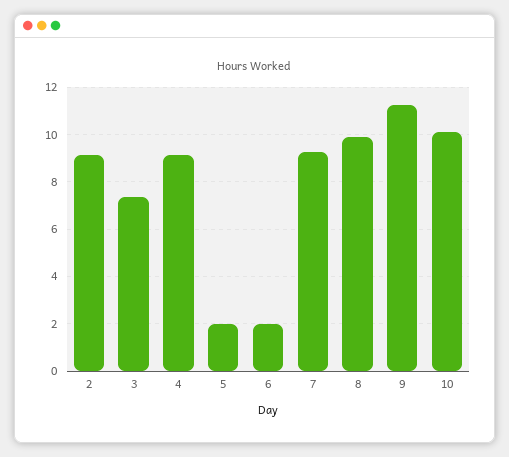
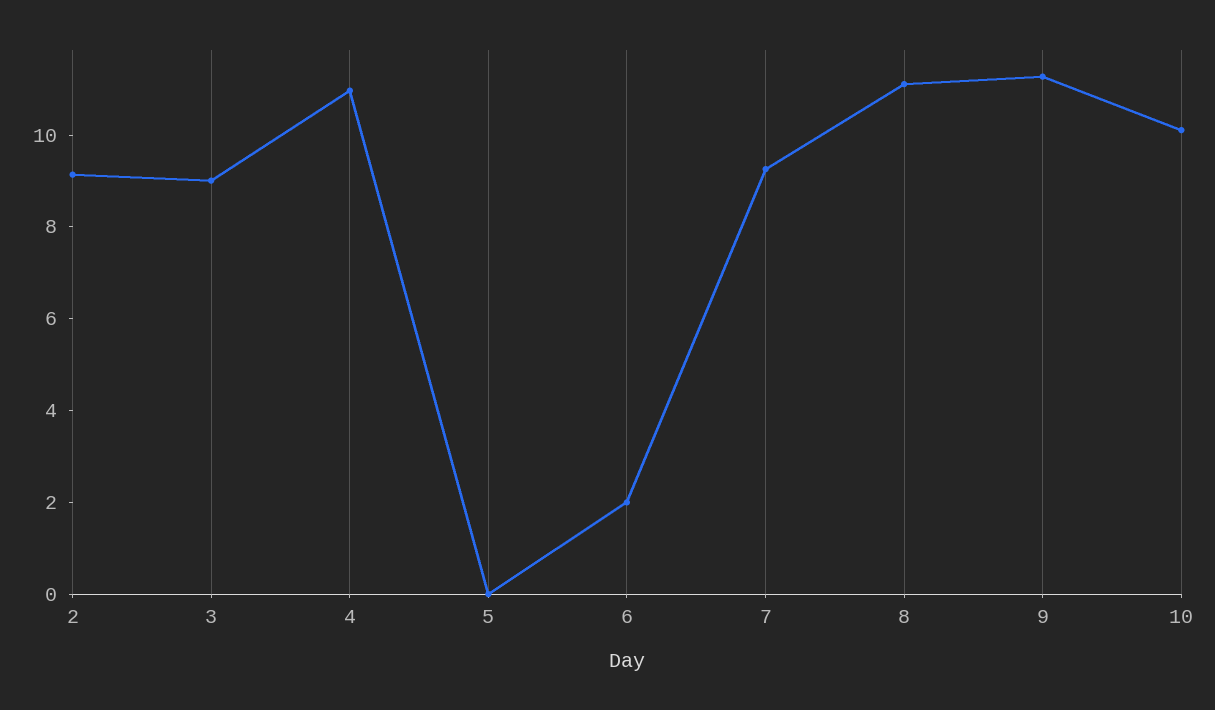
3: 7.5 -> 9
4: 9 -> 11
5: 2 -> 0
8: 10 -> 11

